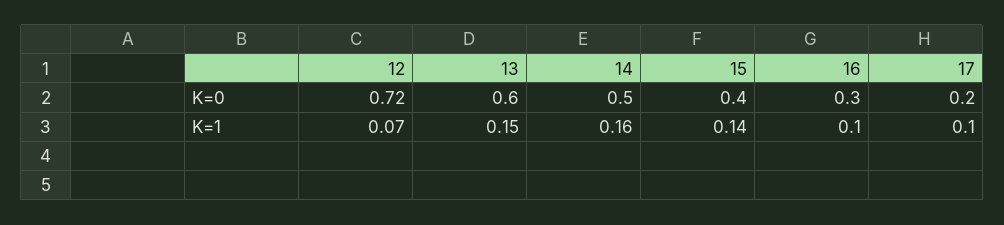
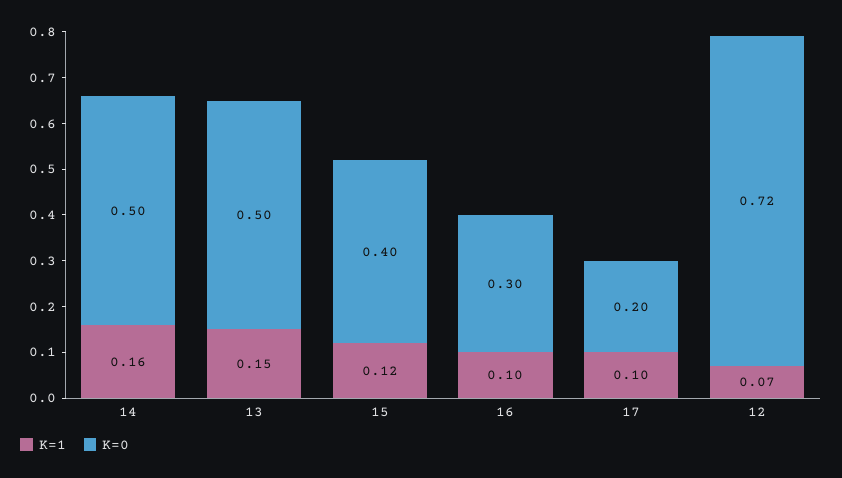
K=0, 13: 0.6 -> 0.5
K=1, 15: 0.14 -> 0.12

